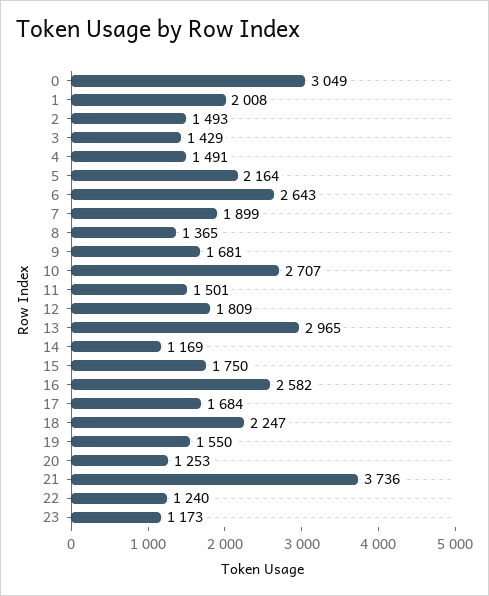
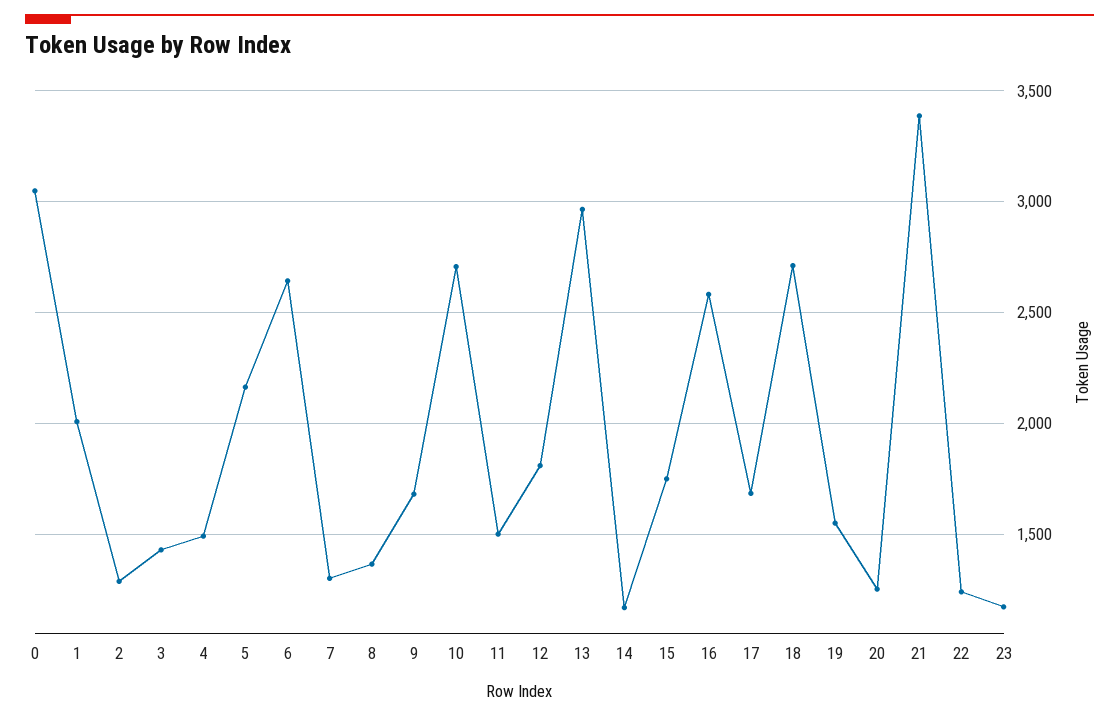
2: 1493 -> 1300
7: 1899 -> 1300
18: 2247 -> 2700
21: 3736 -> 3400

